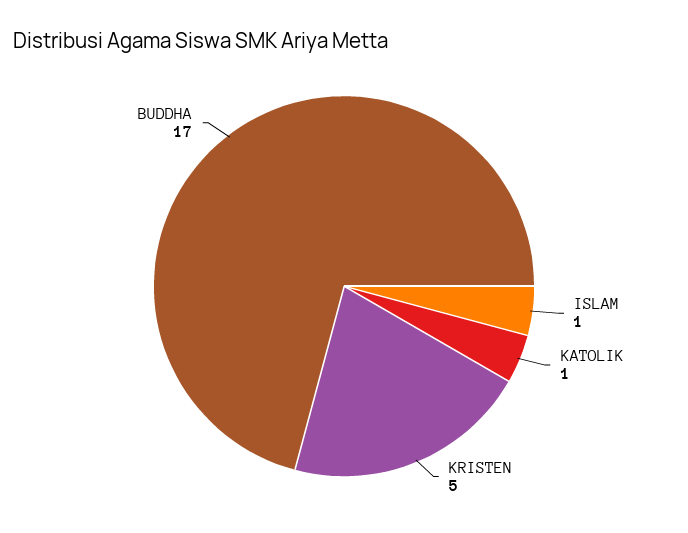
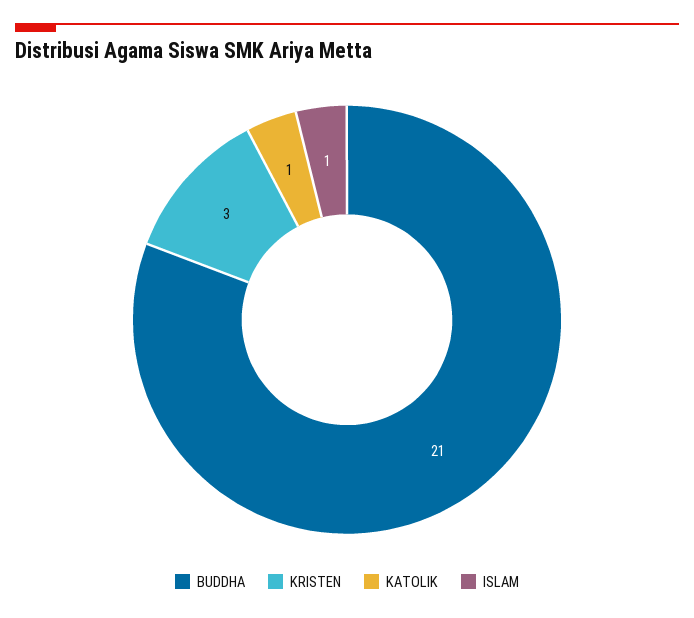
KRISTEN: 5 -> 3
BUDDHA: 17 -> 21

